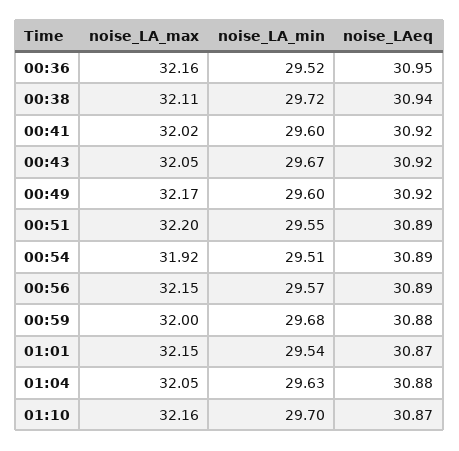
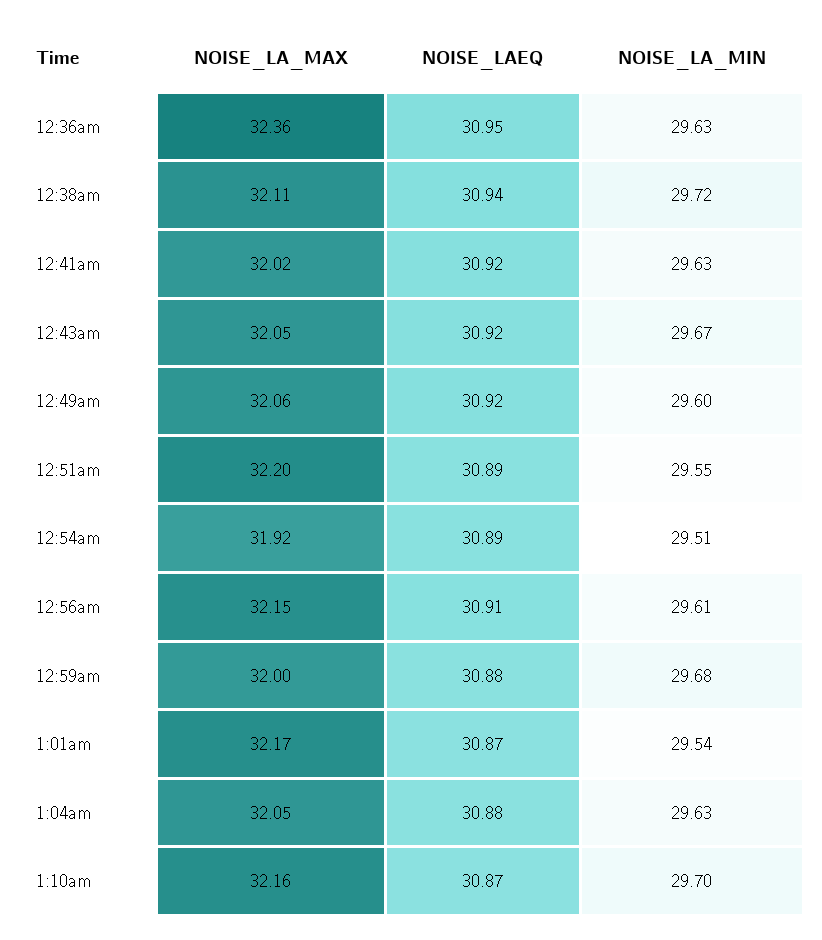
noise_LA_max, 00:36: 32.16 -> 32.36
noise_LA_min, 00:36: 29.52 -> 29.63
noise_LA_min, 00:41: 29.6 -> 29.63
noise_LA_max, 00:49: 32.17 -> 32.06
noise_LA_min, 00:56: 29.57 -> 29.61
noise_LAeq, 00:56: 30.89 -> 30.91
noise_LA_max, 01:01: 32.15 -> 32.17

